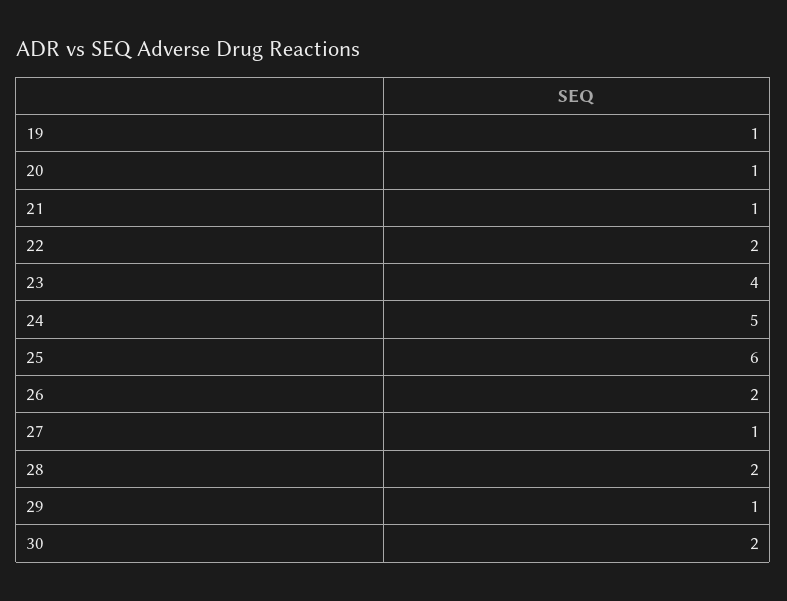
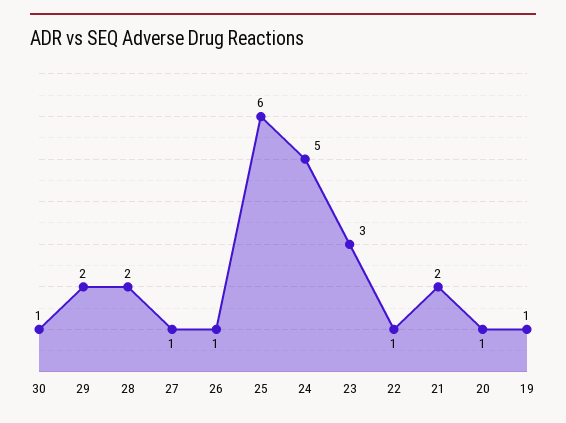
21: 1 -> 2
22: 2 -> 1
23: 4 -> 3
26: 2 -> 1
29: 1 -> 2
30: 2 -> 1

